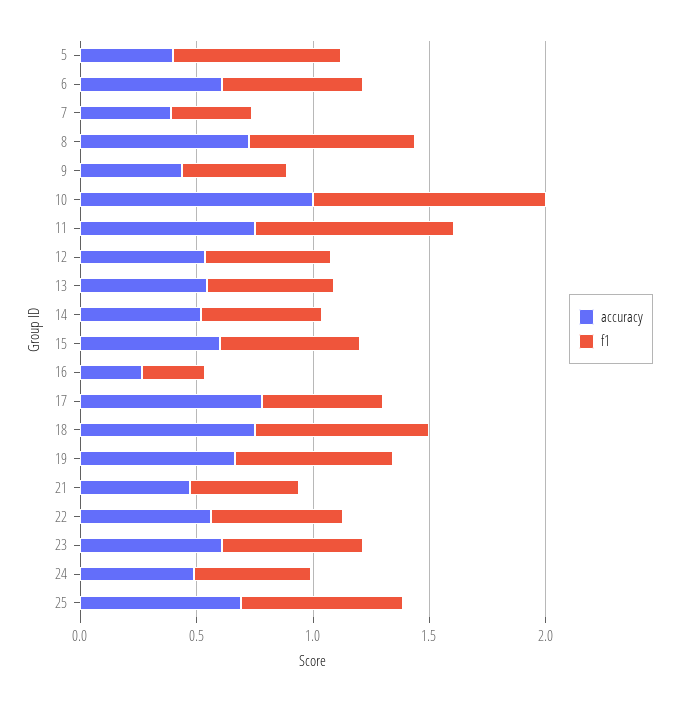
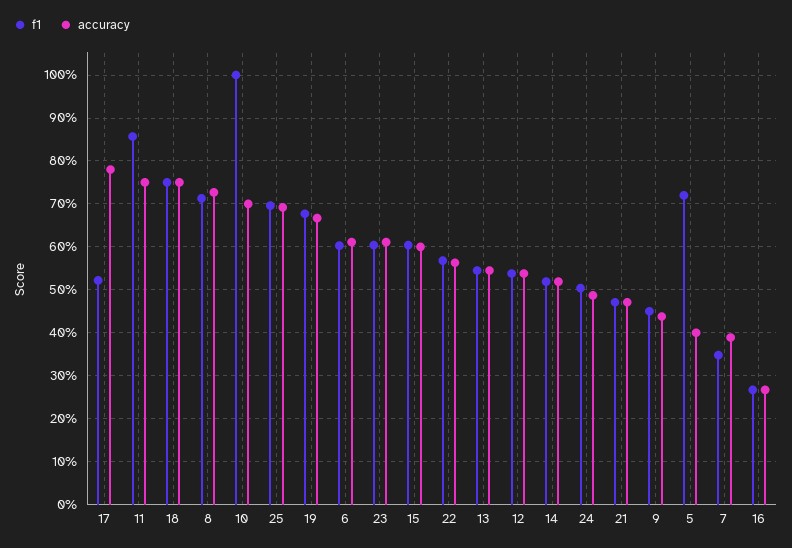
accuracy, 10: 1 -> 0.7

